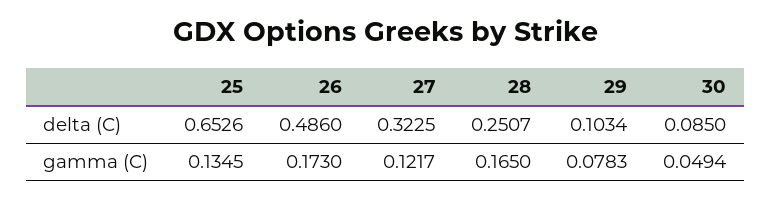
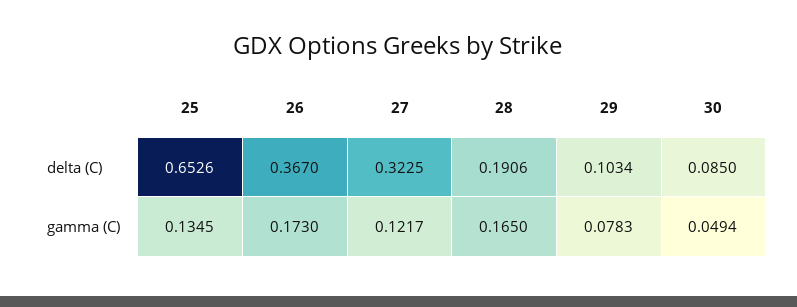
26, delta (C): 0.486 -> 0.367
28, delta (C): 0.2507 -> 0.1906

